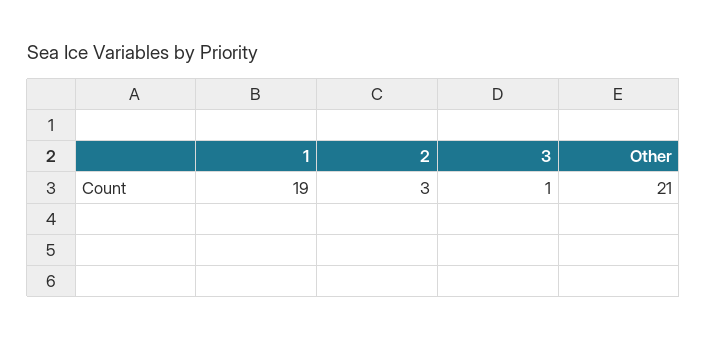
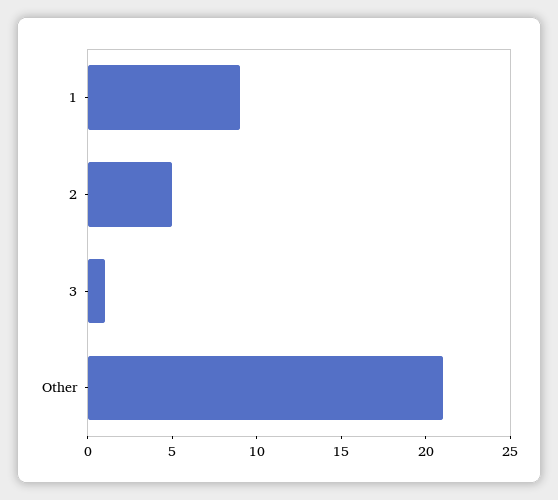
1: 19 -> 9
2: 3 -> 5

